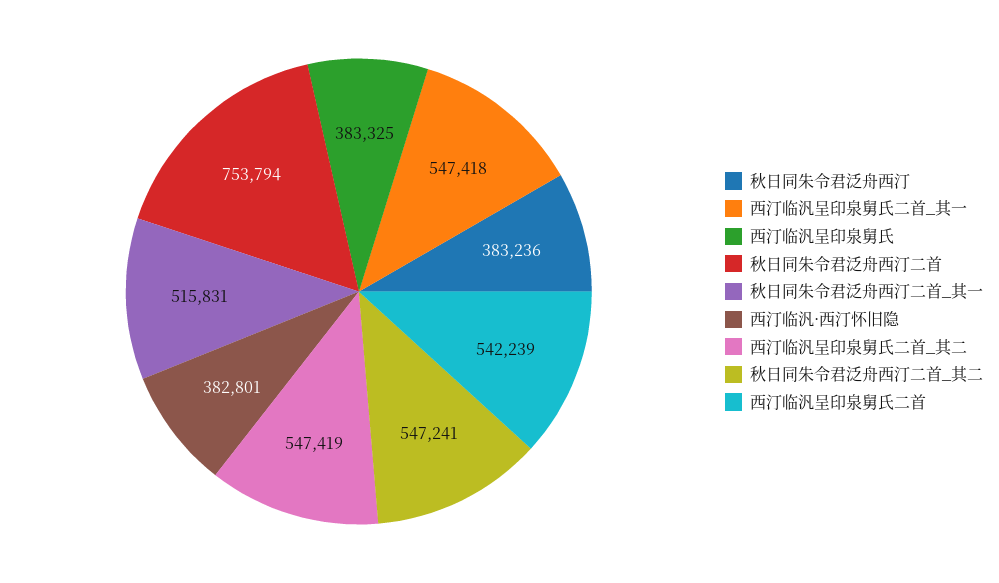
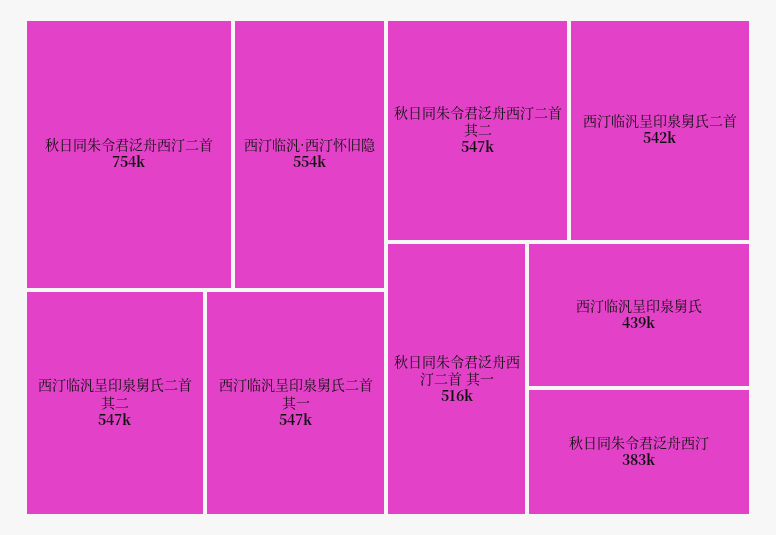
西汀临汎呈印泉舅氏: 383325 -> 439000
西汀临汎·西汀怀旧隐: 382801 -> 554000

